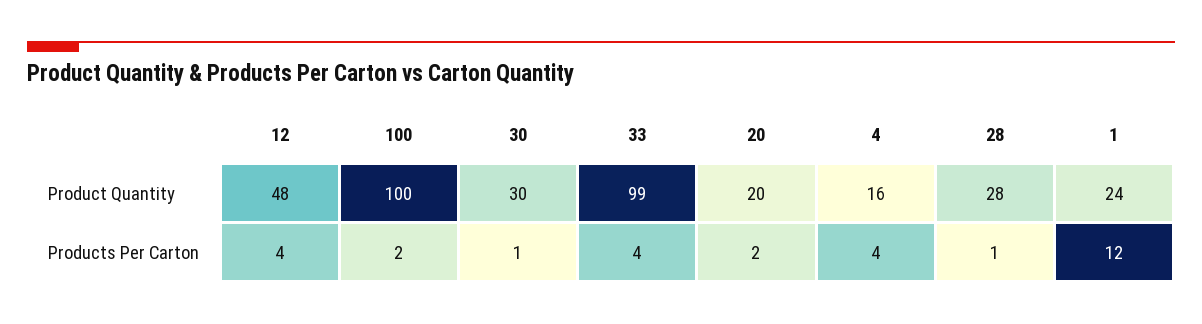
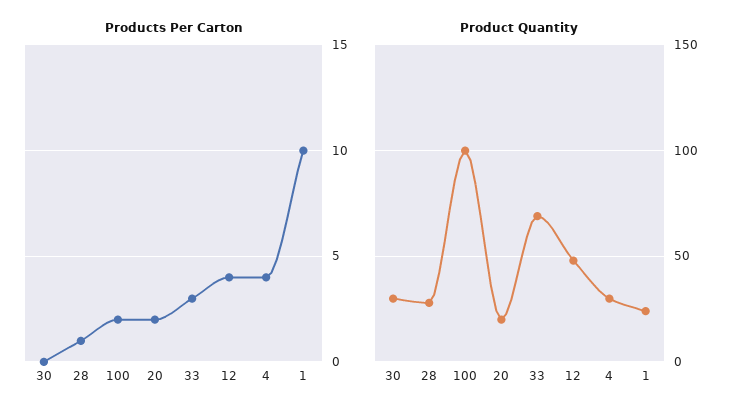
Product Quantity, 33: 99 -> 70
Product Quantity, 4: 16 -> 30
Products Per Carton, 30: 1 -> 0
Products Per Carton, 33: 4 -> 3
Products Per Carton, 1: 12 -> 10

